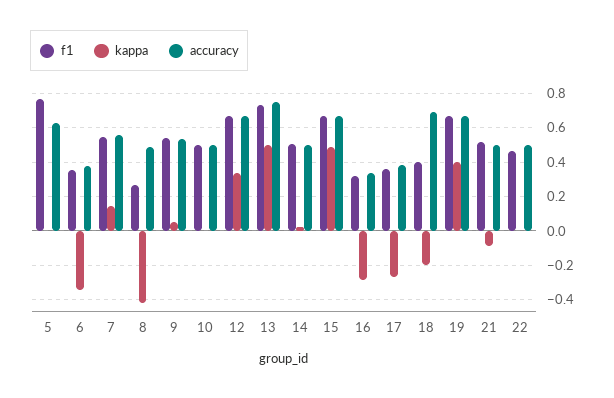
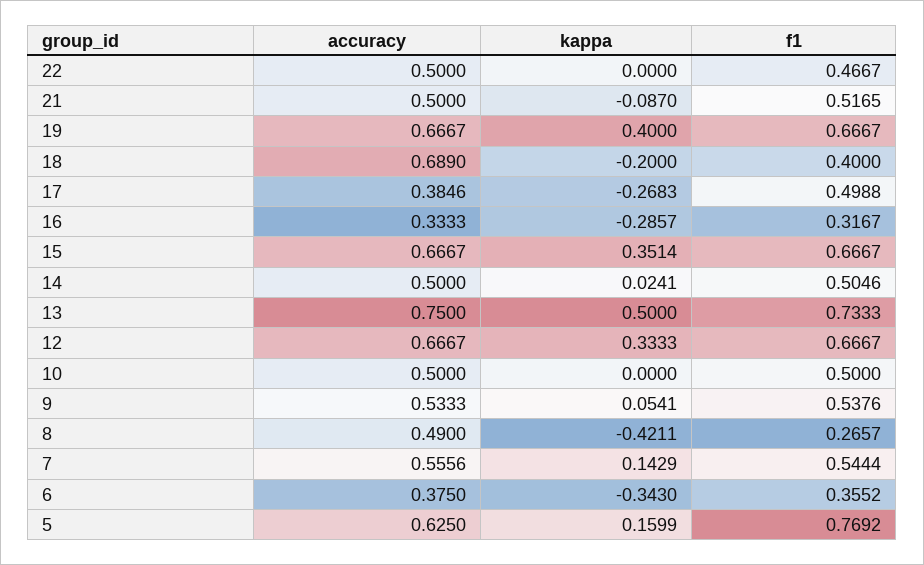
kappa, 5: 0 -> 0.1599
kappa, 15: 0.5 -> 0.3514
f1, 17: 0.35 -> 0.4988

